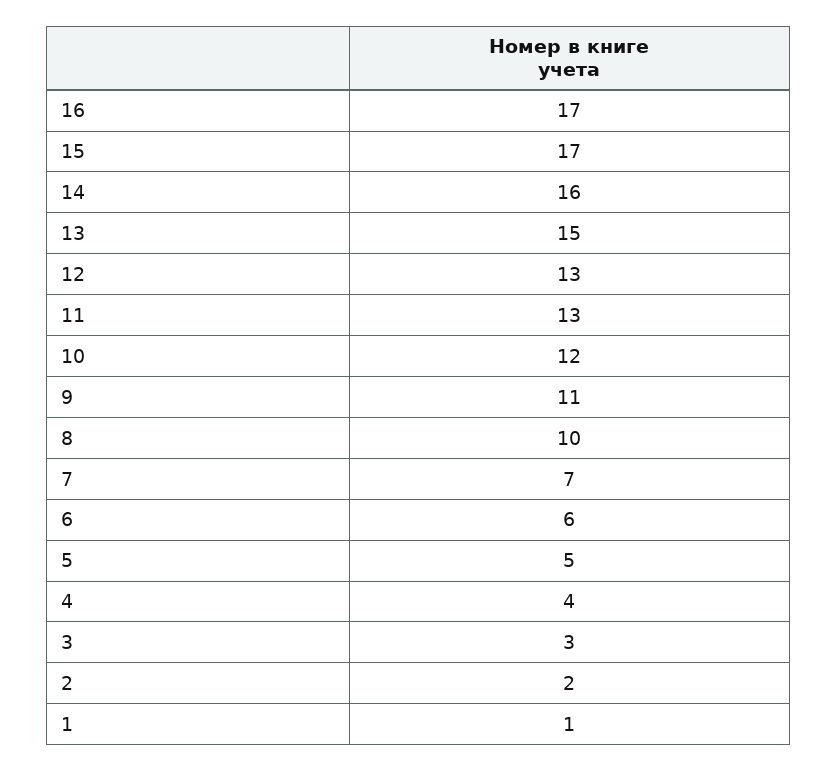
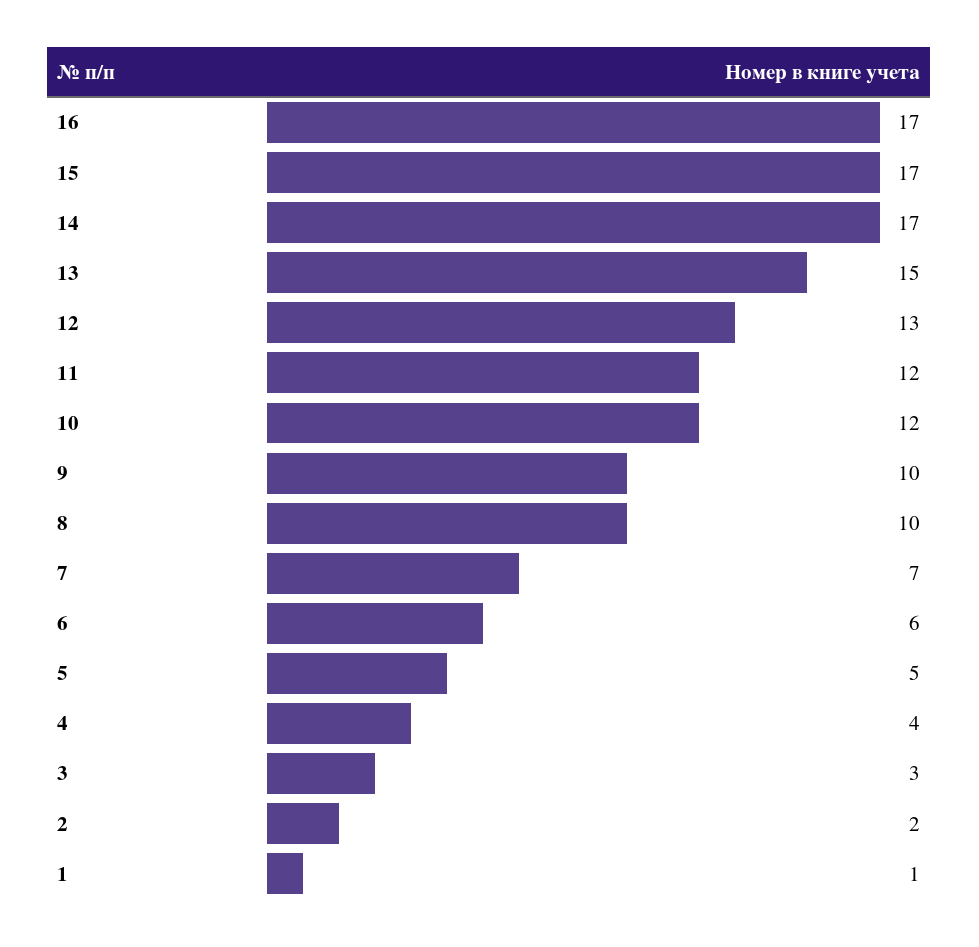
14: 16 -> 17
11: 13 -> 12
9: 11 -> 10

